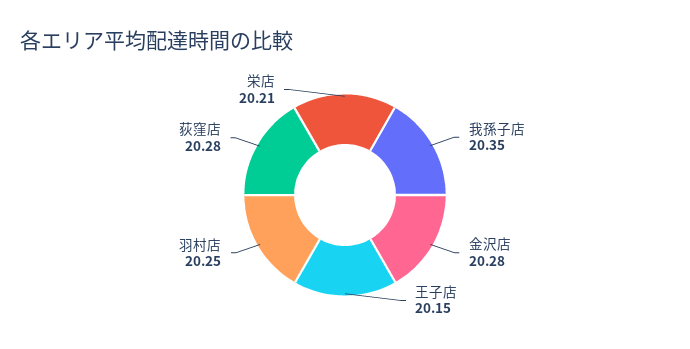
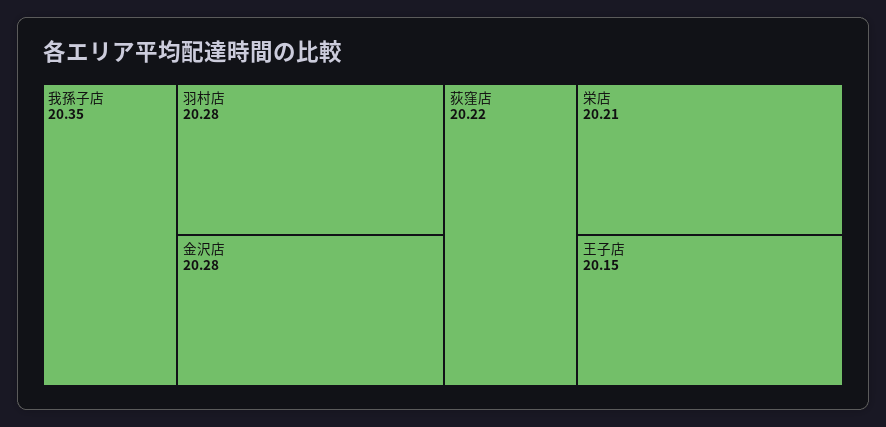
羽村店: 20.25 -> 20.28
荻窪店: 20.28 -> 20.22

